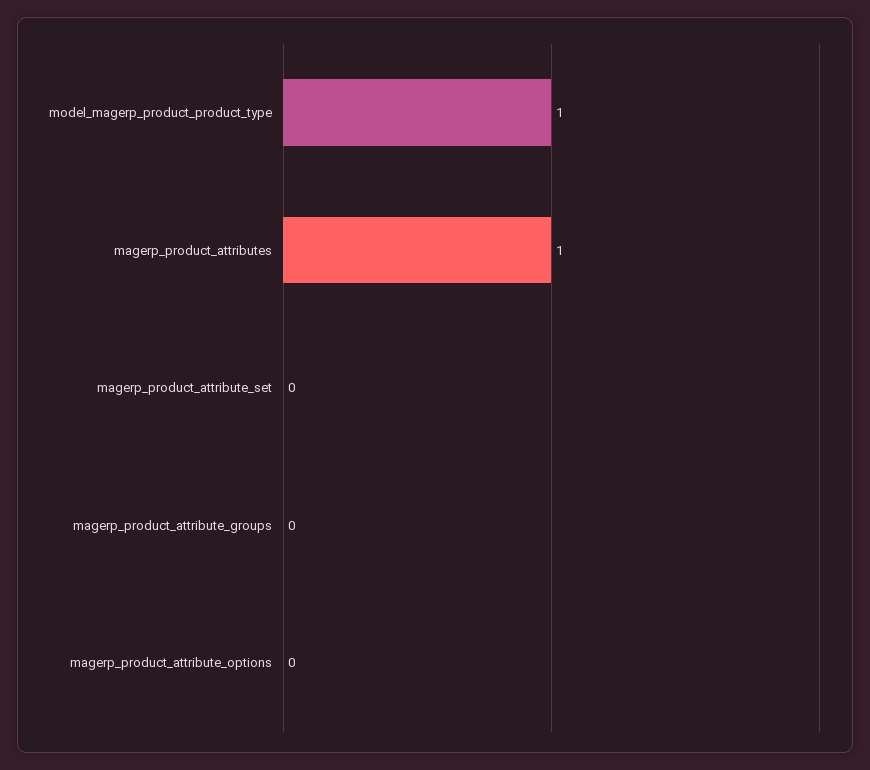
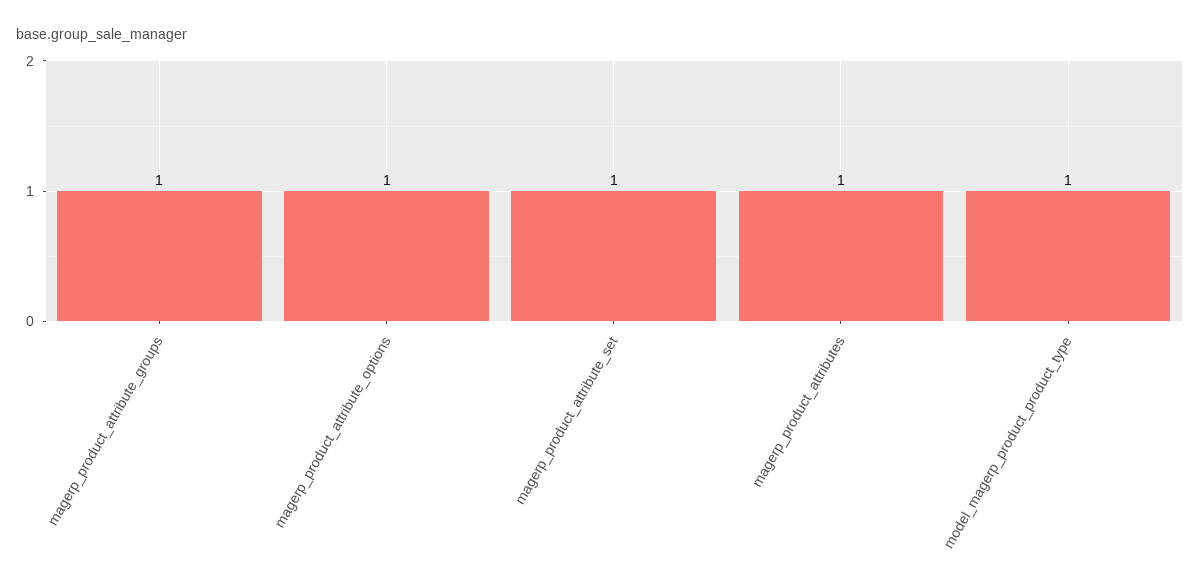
magerp_product_attribute_set: 0 -> 1
magerp_product_attribute_groups: 0 -> 1
magerp_product_attribute_options: 0 -> 1

